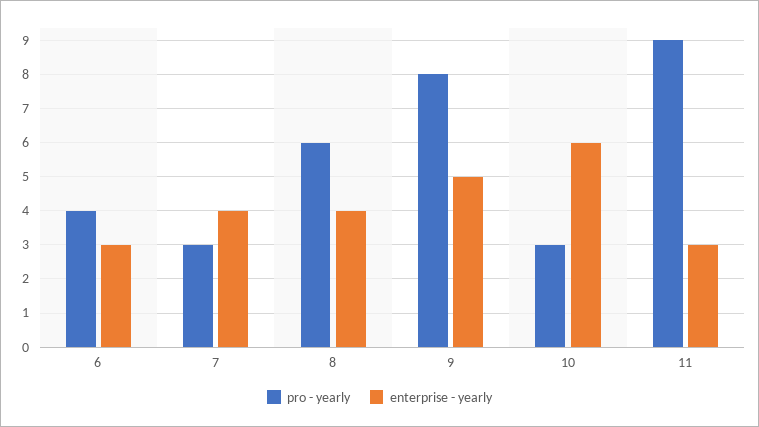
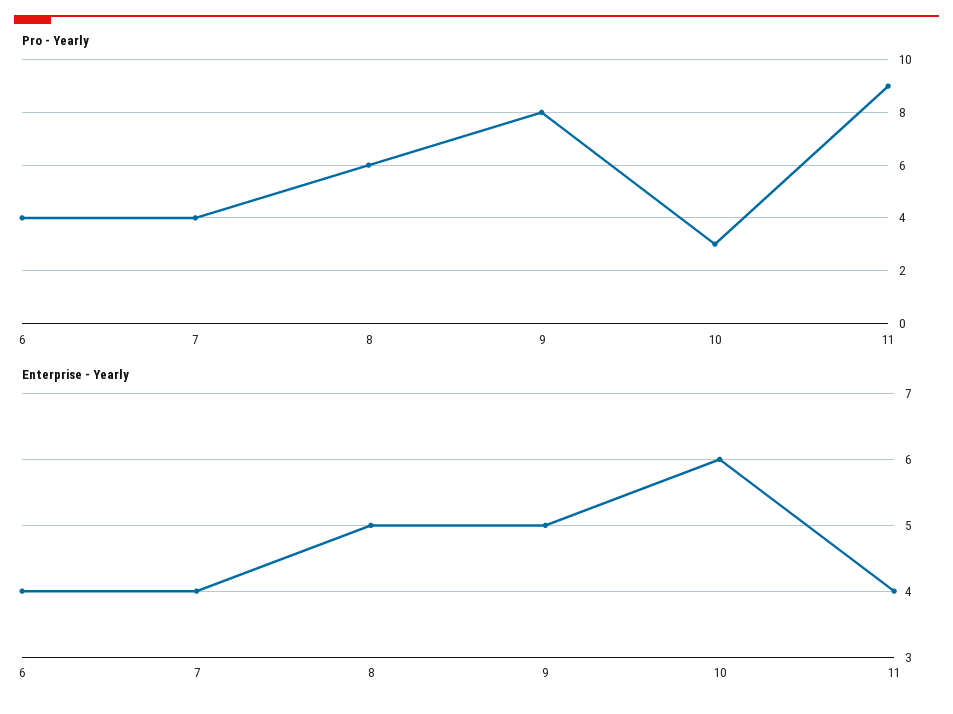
enterprise - yearly, 6: 3 -> 4
pro - yearly, 7: 3 -> 4
enterprise - yearly, 8: 4 -> 5
enterprise - yearly, 11: 3 -> 4

